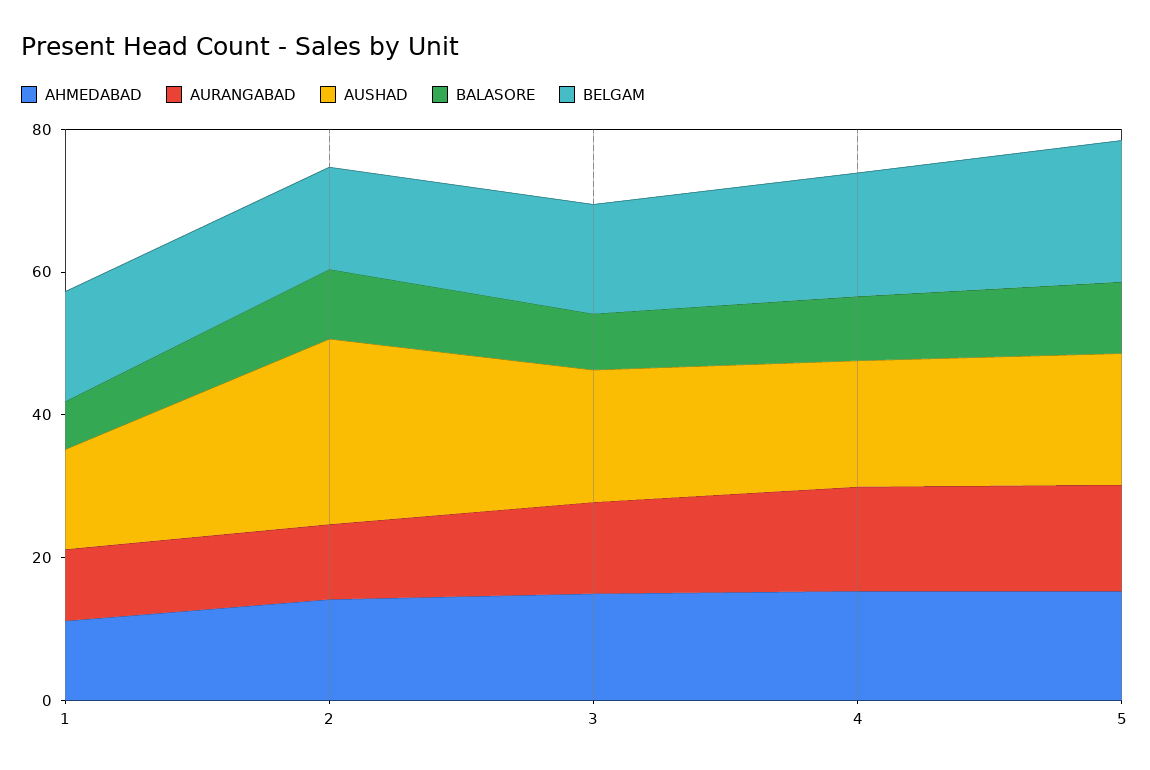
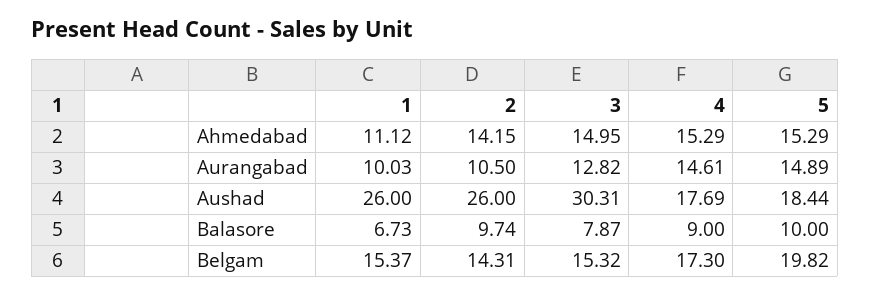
AUSHAD, 1: 15 -> 26
AUSHAD, 3: 20 -> 30.31

